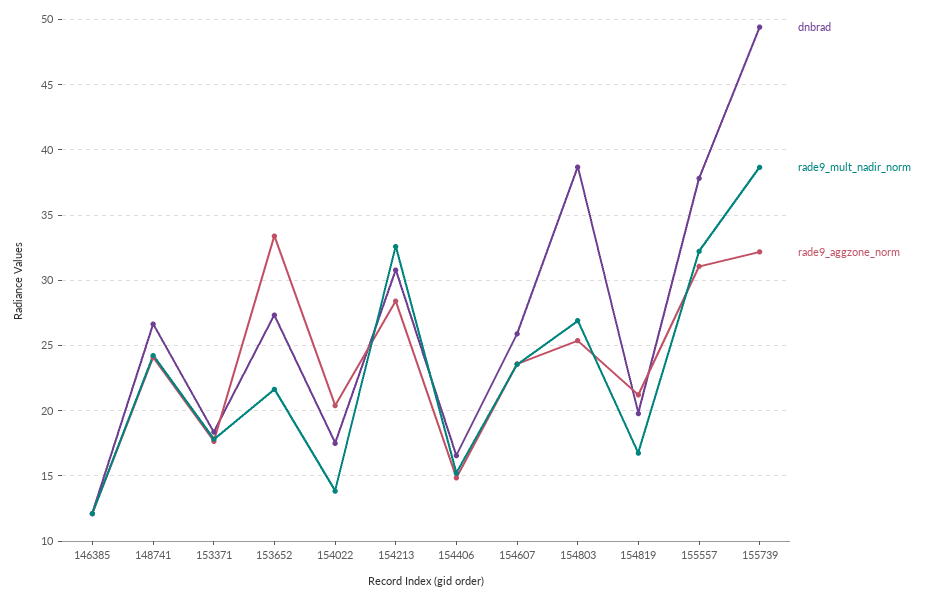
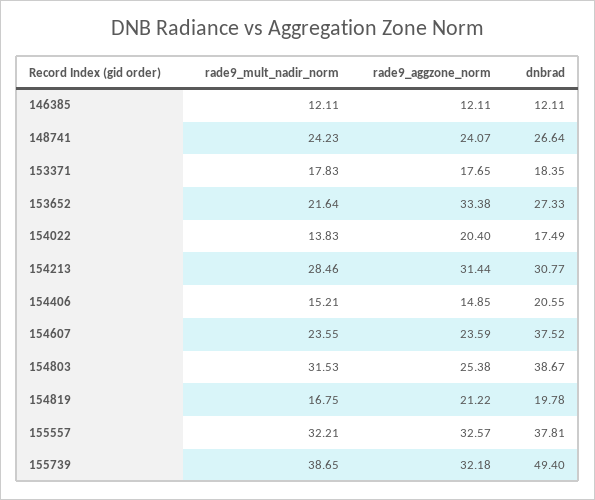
rade9_mult_nadir_norm, 154213: 32.5 -> 28.46
rade9_aggzone_norm, 154213: 28.5 -> 31.44
dnbrad, 154406: 16.5 -> 20.55
dnbrad, 154607: 26 -> 37.52
rade9_mult_nadir_norm, 154803: 27 -> 31.53
rade9_aggzone_norm, 155557: 31 -> 32.57

